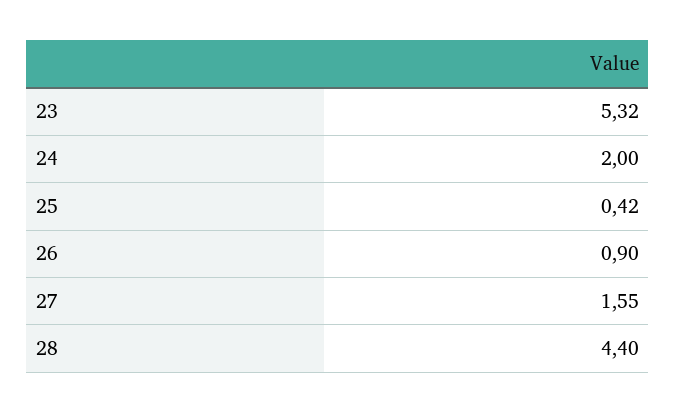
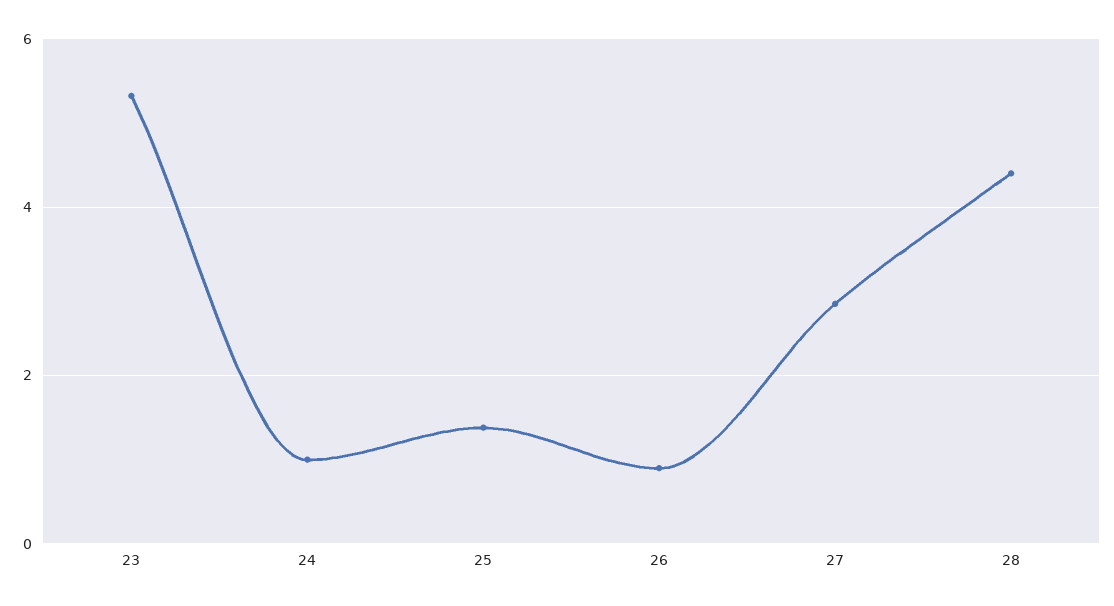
24: 2 -> 1
25: 0.42 -> 1.4
27: 1.55 -> 2.8

